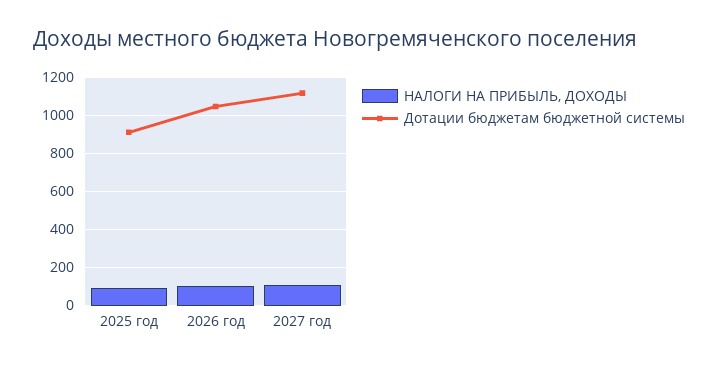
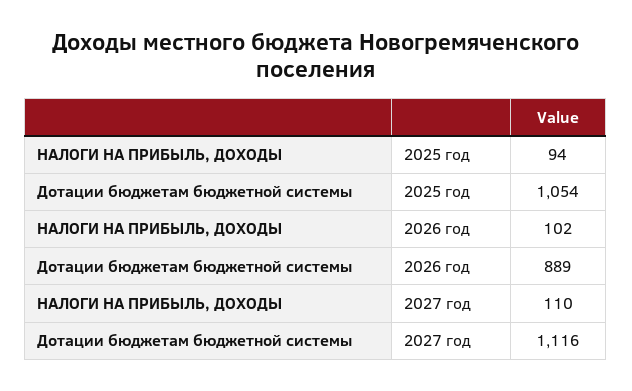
Дотации бюджетам бюджетной системы, 2025 год: 900 -> 1054
Дотации бюджетам бюджетной системы, 2026 год: 1050 -> 889

